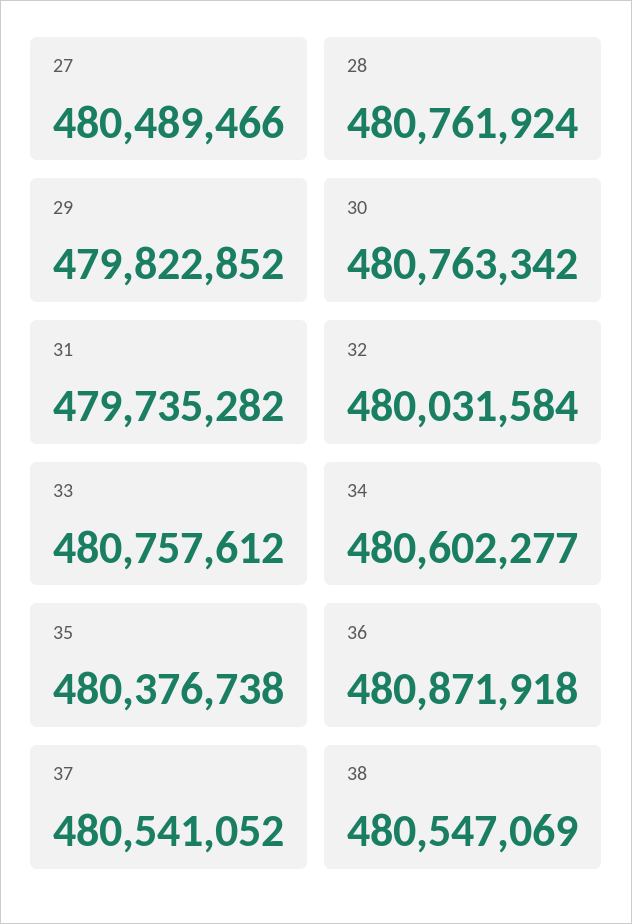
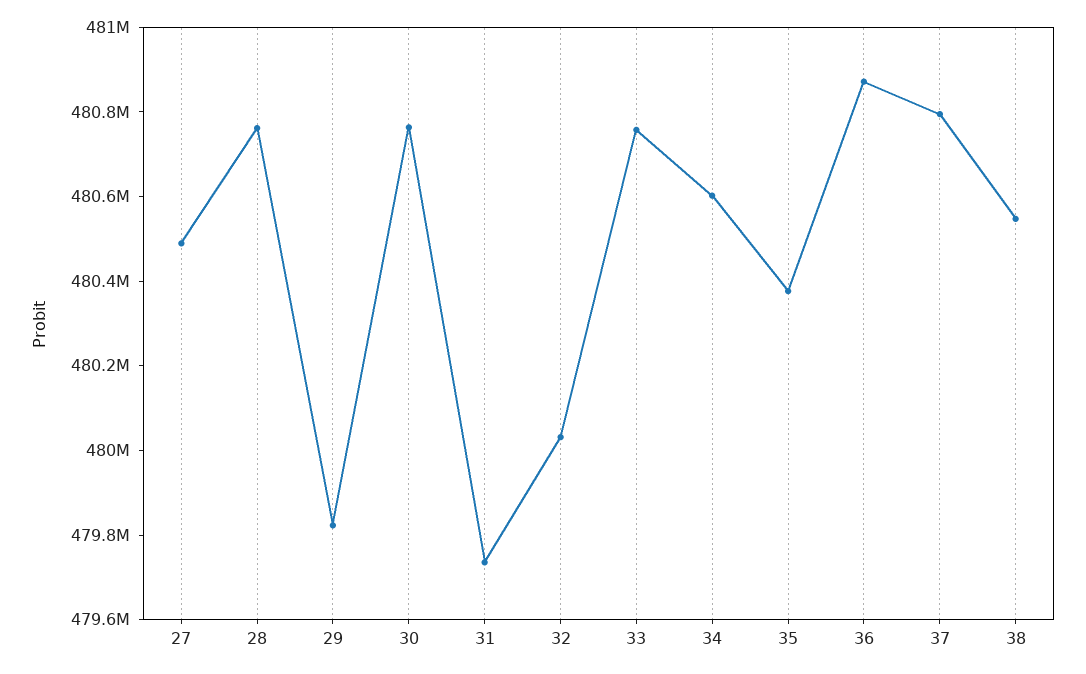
37: 480541052 -> 480800000

